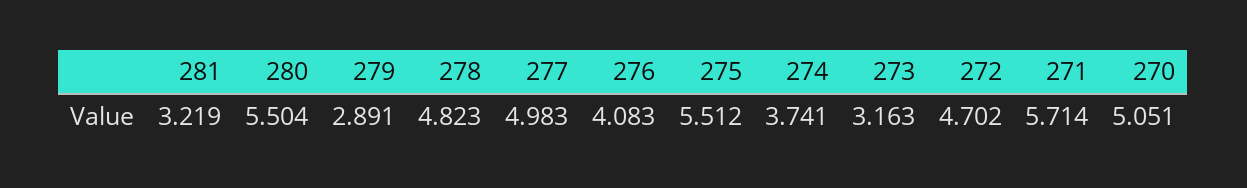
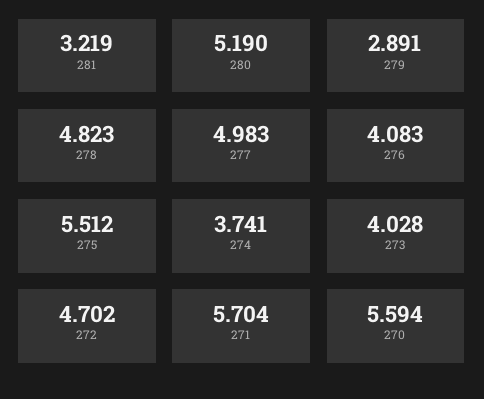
280: 5.504 -> 5.19
273: 3.163 -> 4.028
271: 5.714 -> 5.704
270: 5.051 -> 5.594

